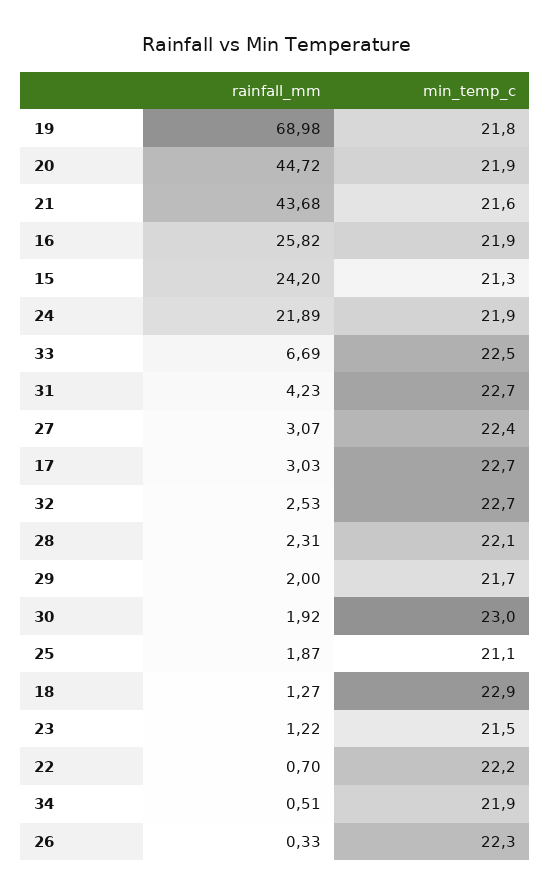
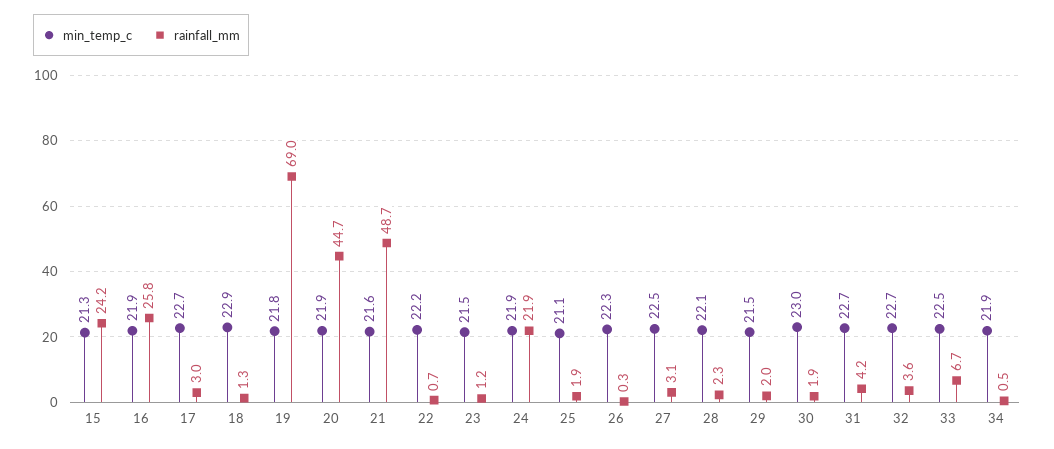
rainfall_mm, 21: 43.68 -> 48.7
min_temp_c, 27: 22.4 -> 22.5
rainfall_mm, 32: 2.53 -> 3.6
min_temp_c, 29: 21.7 -> 21.5

